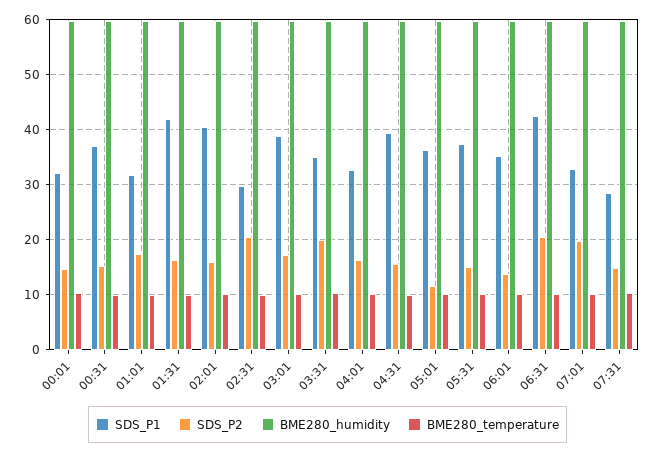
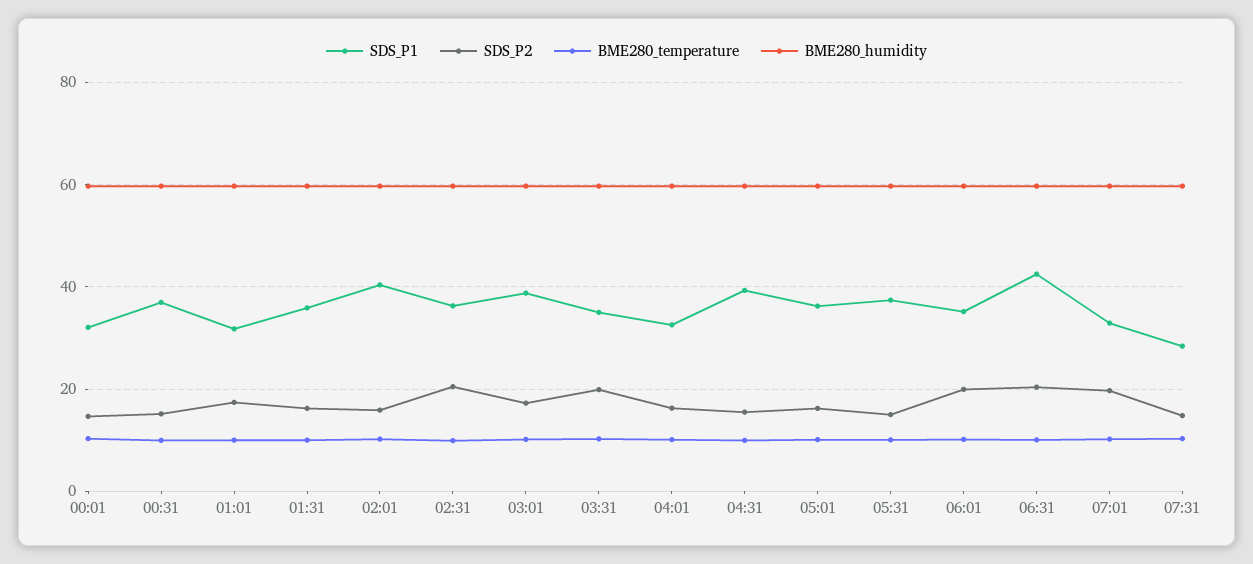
SDS_P1, 01:31: 42 -> 36
SDS_P1, 02:31: 30 -> 36
SDS_P2, 05:01: 12 -> 16
SDS_P2, 06:01: 14 -> 20

